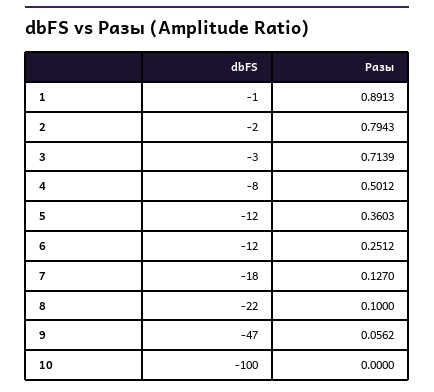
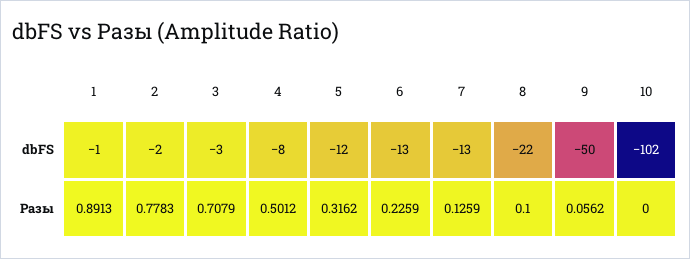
Разы, 2: 0.7943 -> 0.7783
Разы, 3: 0.7139 -> 0.7079
Разы, 5: 0.3603 -> 0.3162
dbFS, 6: -12 -> -13
Разы, 6: 0.2512 -> 0.2259
dbFS, 7: -18 -> -13
Разы, 7: 0.127 -> 0.1259
dbFS, 9: -47 -> -50
dbFS, 10: -100 -> -102

